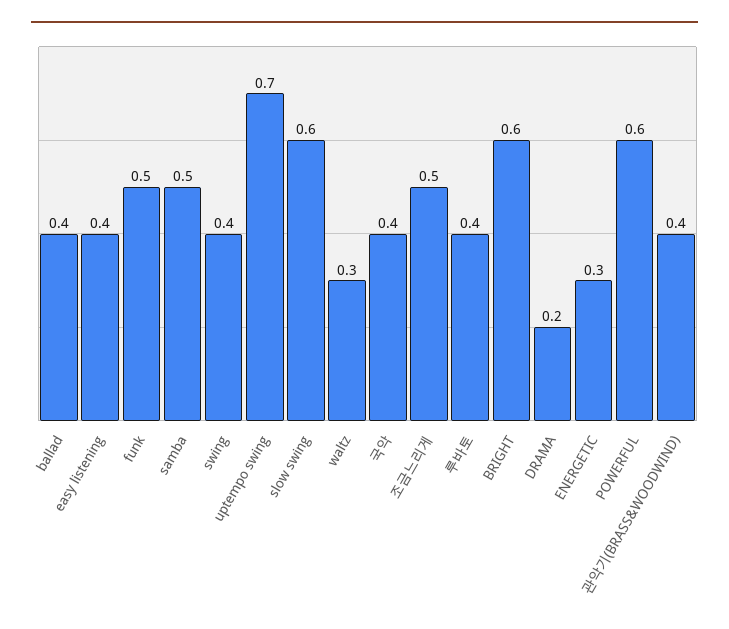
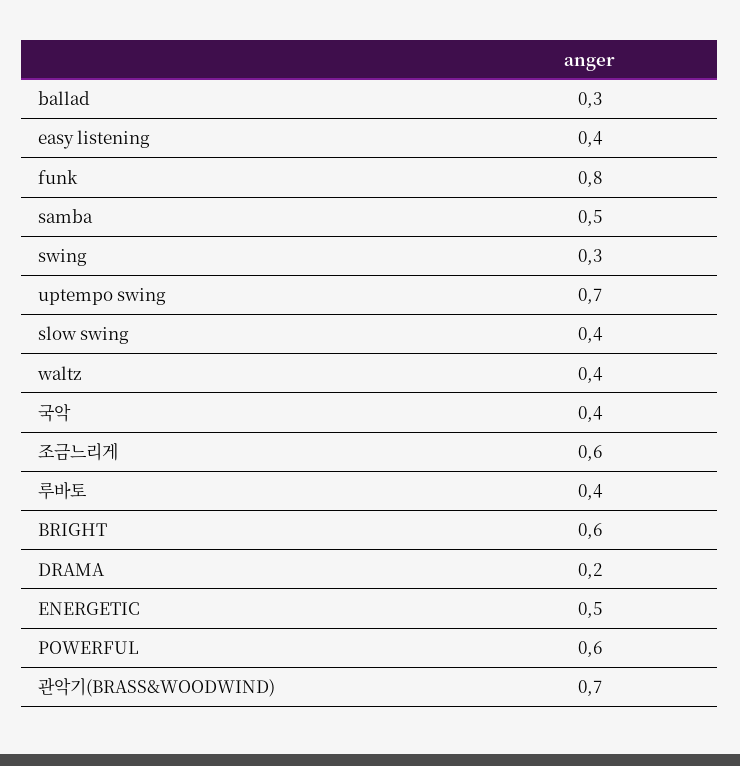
ballad: 0.4 -> 0.3
funk: 0.5 -> 0.8
swing: 0.4 -> 0.3
slow swing: 0.6 -> 0.4
waltz: 0.3 -> 0.4
조금느리게: 0.5 -> 0.6
ENERGETIC: 0.3 -> 0.5
관악기(BRASS&WOODWIND): 0.4 -> 0.7

